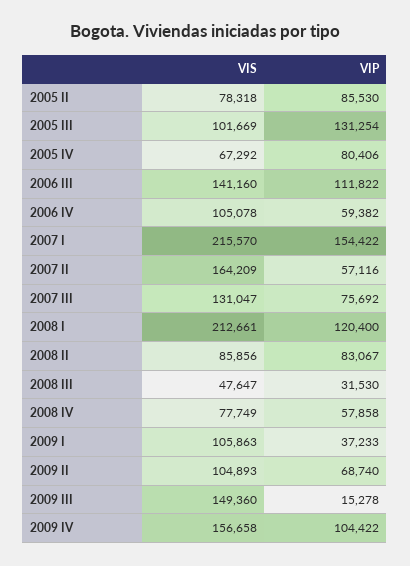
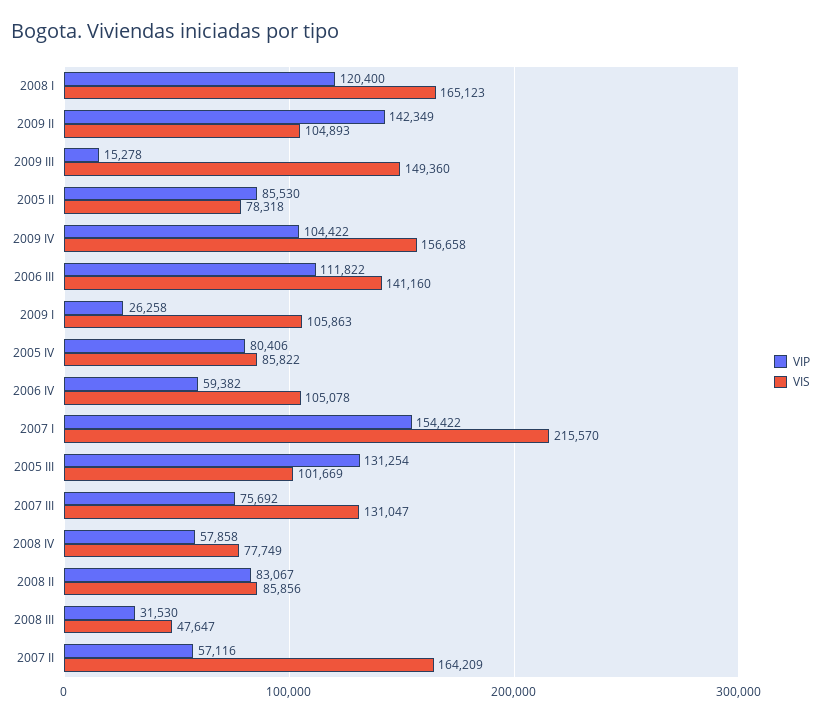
VIS, 2005 IV: 67292 -> 85822
VIS, 2008 I: 212661 -> 165123
VIP, 2009 I: 37233 -> 26258
VIP, 2009 II: 68740 -> 142349

